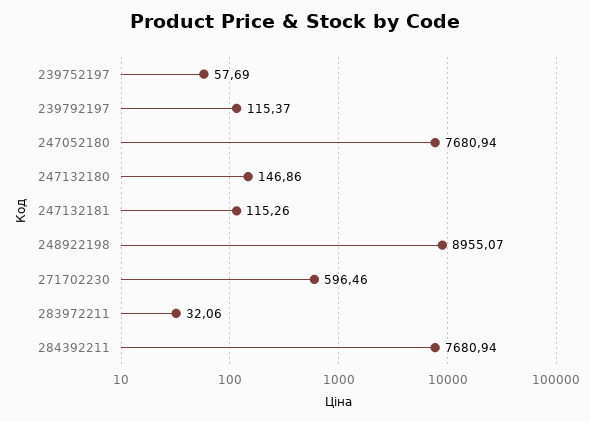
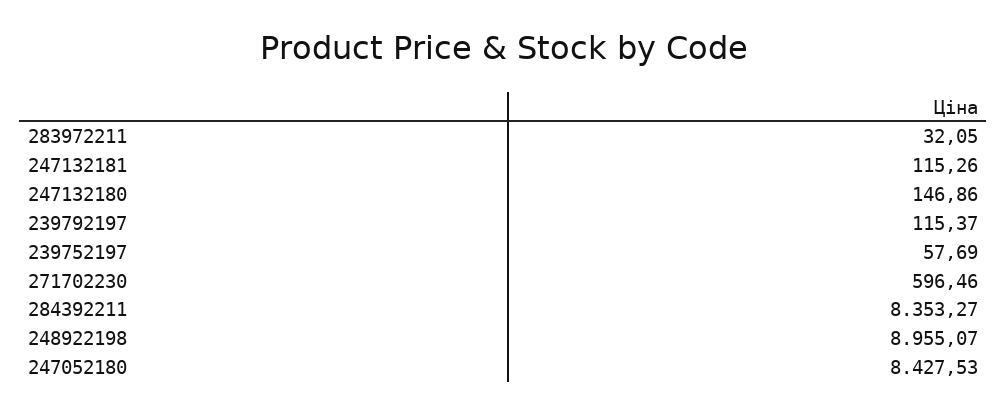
247052180: 7680.94 -> 8427.53
283972211: 32.06 -> 32.05
284392211: 7680.94 -> 8353.27

